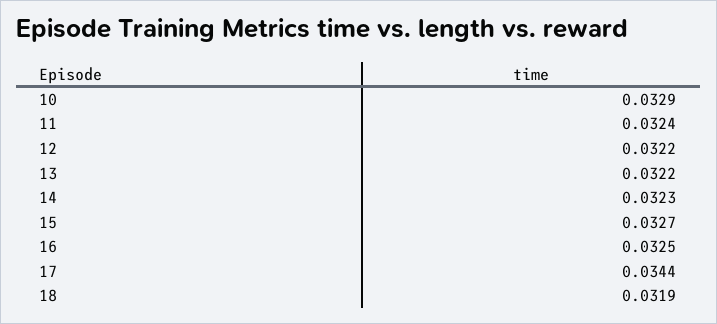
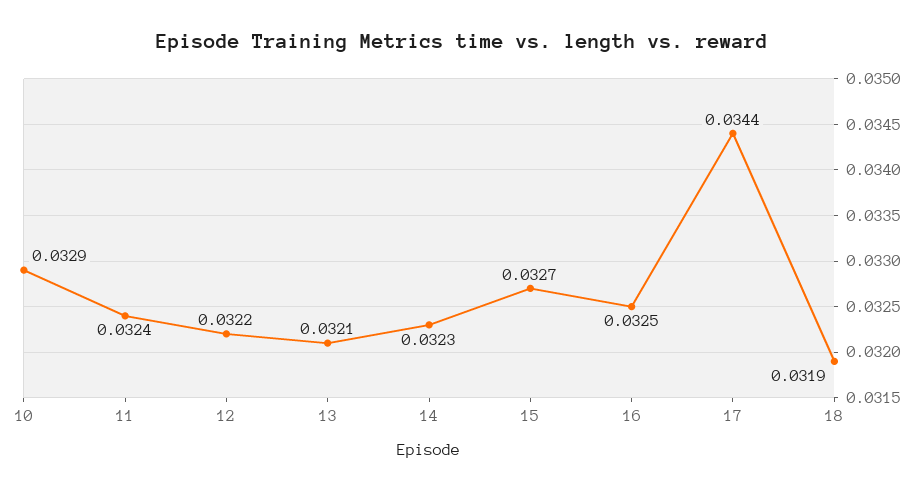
13: 0.0322 -> 0.0321

